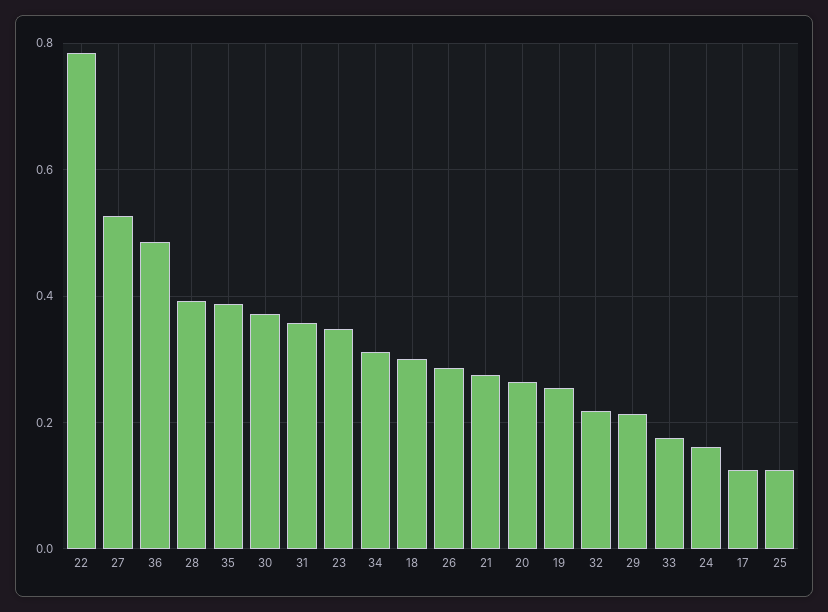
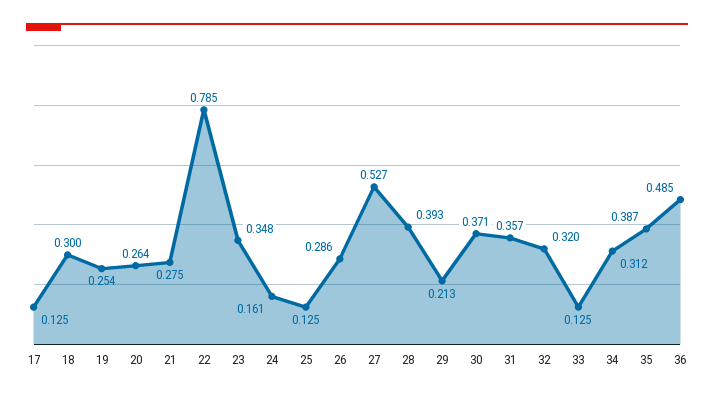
32: 0.22 -> 0.32
33: 0.18 -> 0.125

